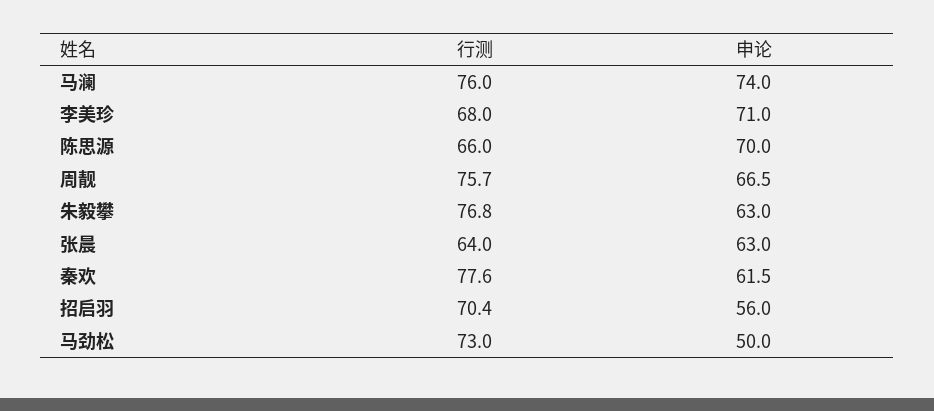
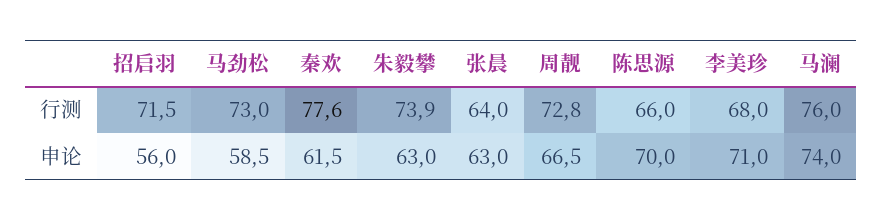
行测, 周靓: 75.7 -> 72.8
行测, 朱毅攀: 76.8 -> 73.9
行测, 招启羽: 70.4 -> 71.5
申论, 马劲松: 50 -> 58.5

